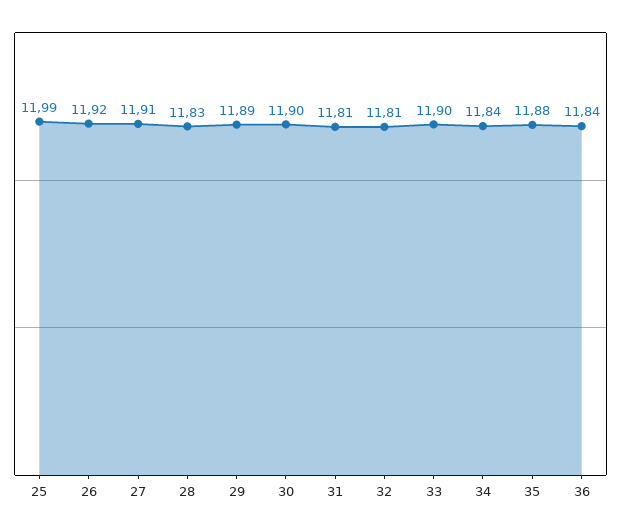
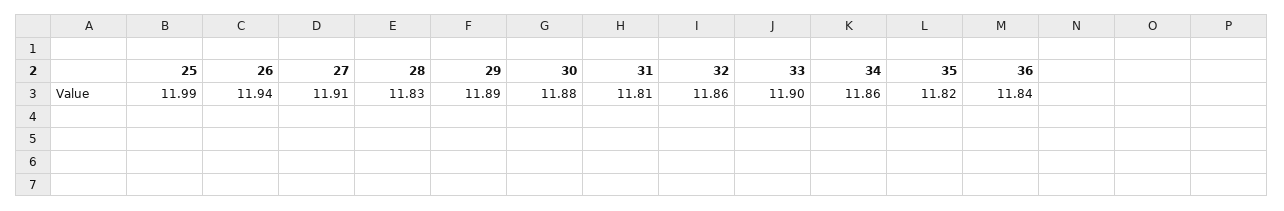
26: 11.92 -> 11.94
30: 11.9 -> 11.88
32: 11.81 -> 11.86
34: 11.84 -> 11.86
35: 11.88 -> 11.82

